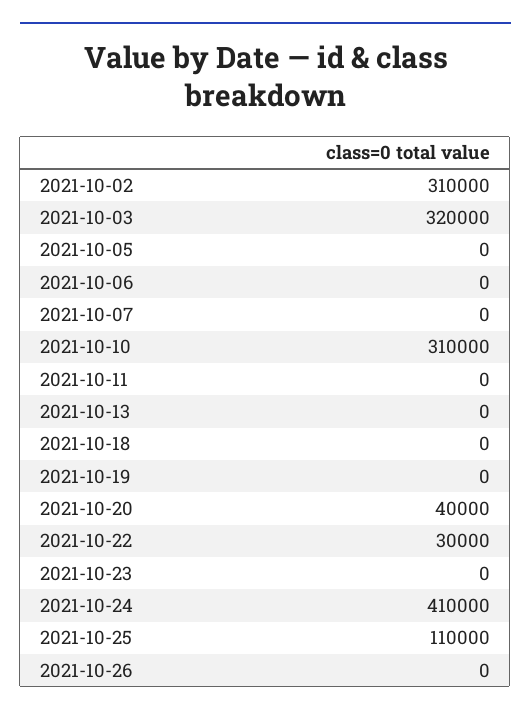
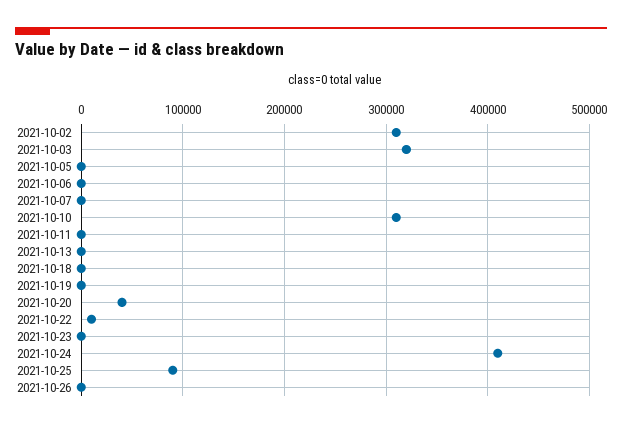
2021-10-22: 30000 -> 10000
2021-10-25: 110000 -> 90000

